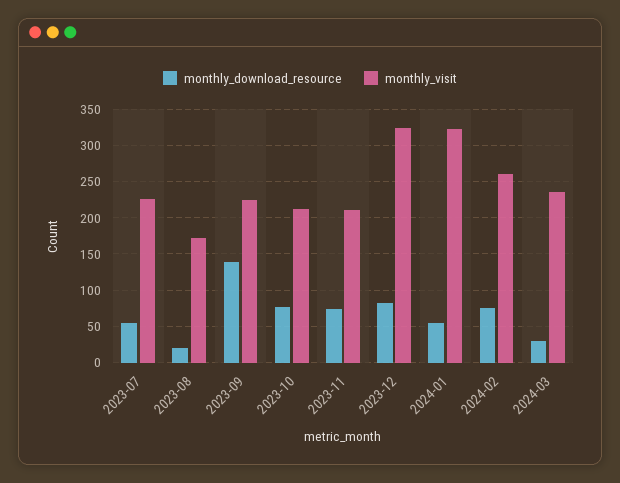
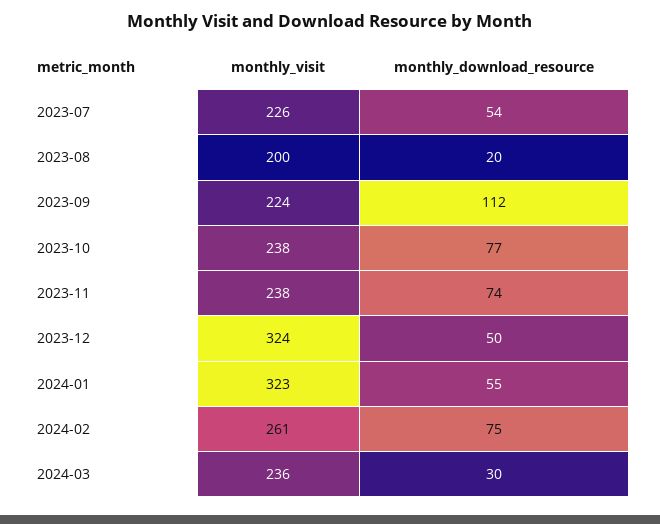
monthly_visit, 2023-08: 170 -> 200
monthly_download_resource, 2023-09: 140 -> 112
monthly_visit, 2023-10: 210 -> 238
monthly_visit, 2023-11: 210 -> 238
monthly_download_resource, 2023-12: 80 -> 50

